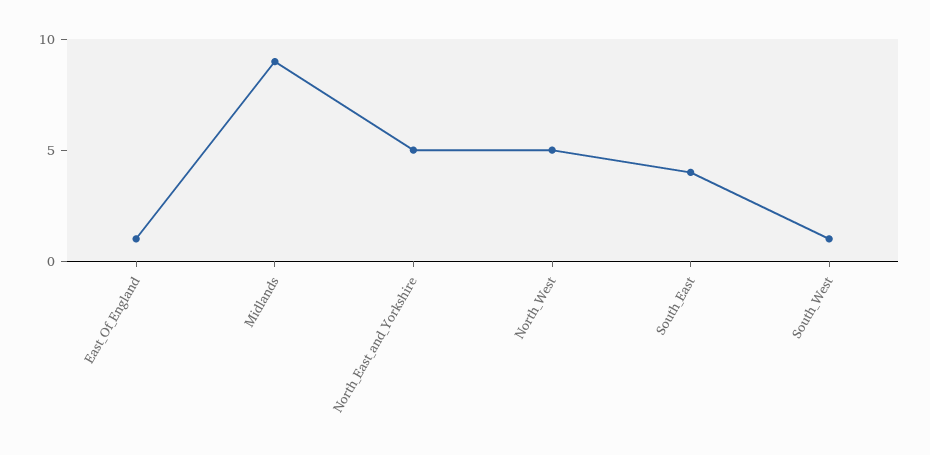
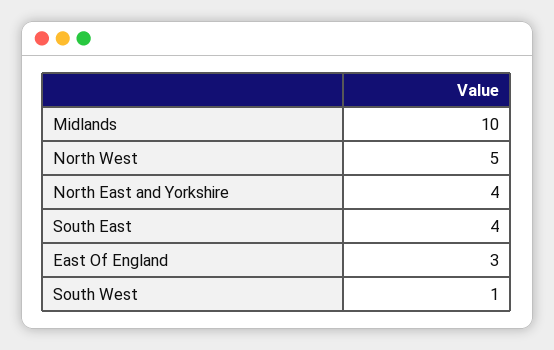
East_Of_England: 1 -> 3
Midlands: 9 -> 10
North_East_and_Yorkshire: 5 -> 4

